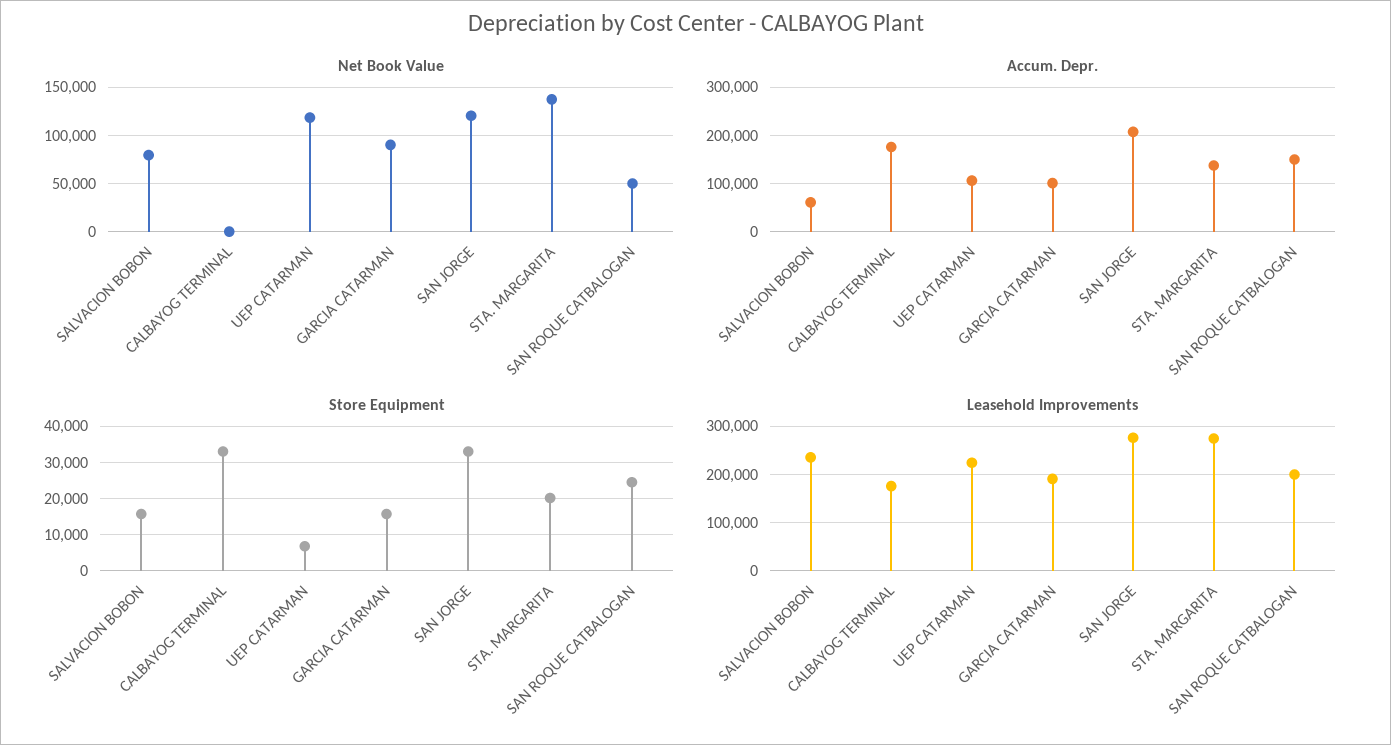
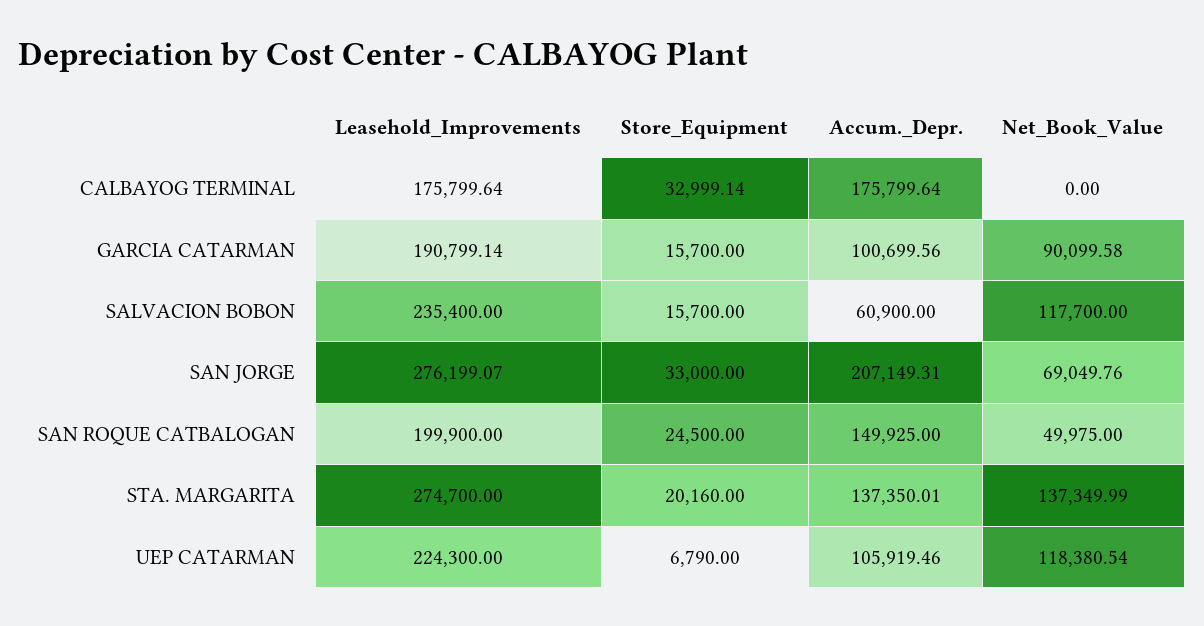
Net Book Value, SALVACION BOBON: 80000 -> 117700
Net Book Value, SAN JORGE: 120000 -> 69049.76

